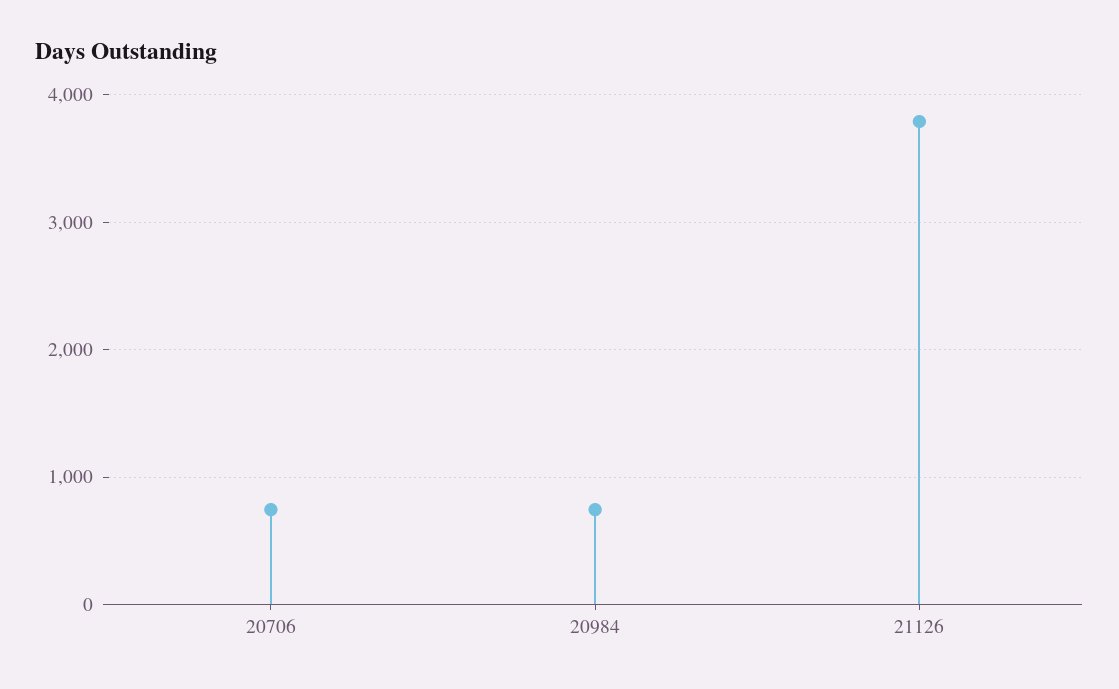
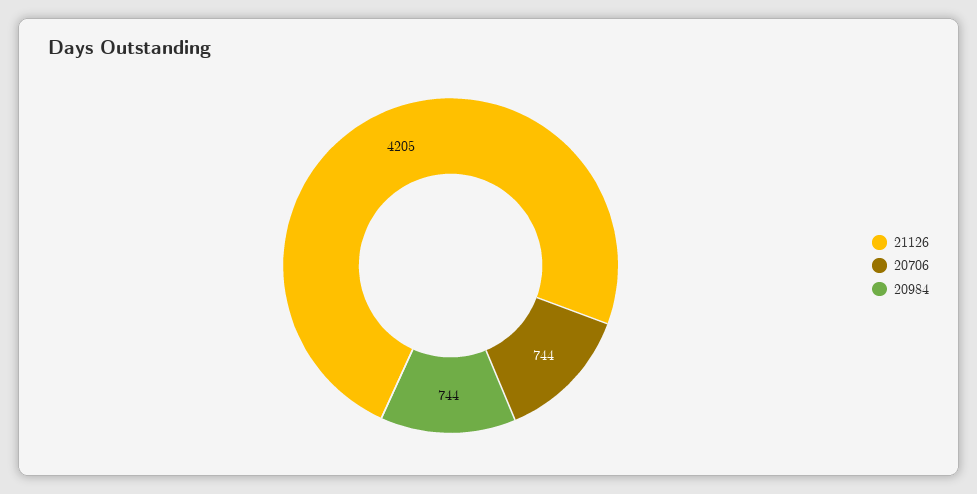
21126: 3800 -> 4205

